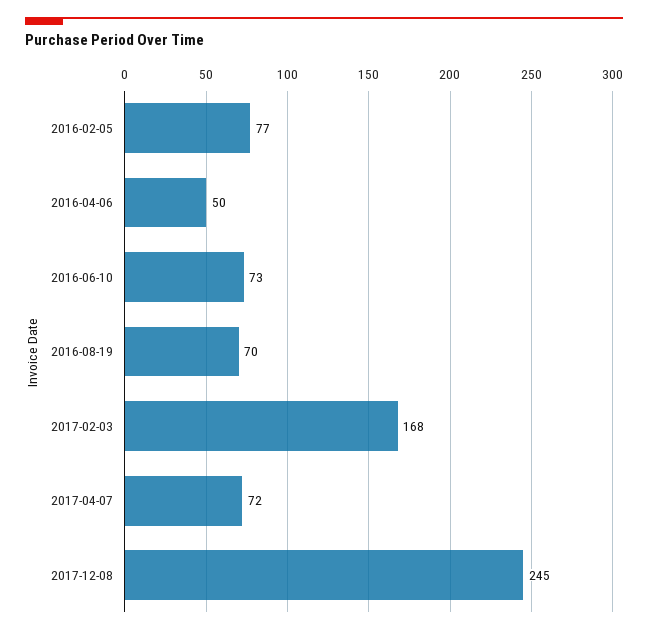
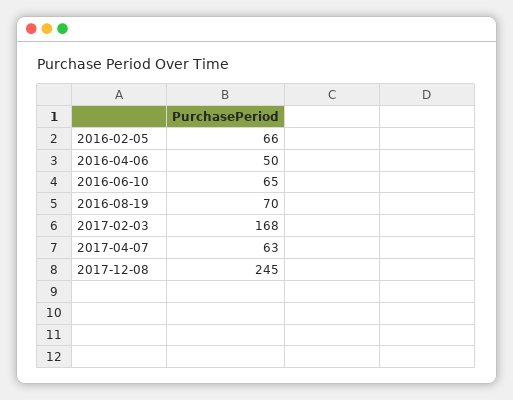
2016-02-05: 77 -> 66
2016-06-10: 73 -> 65
2017-04-07: 72 -> 63

